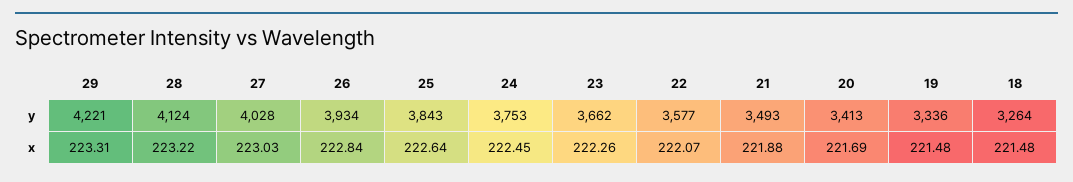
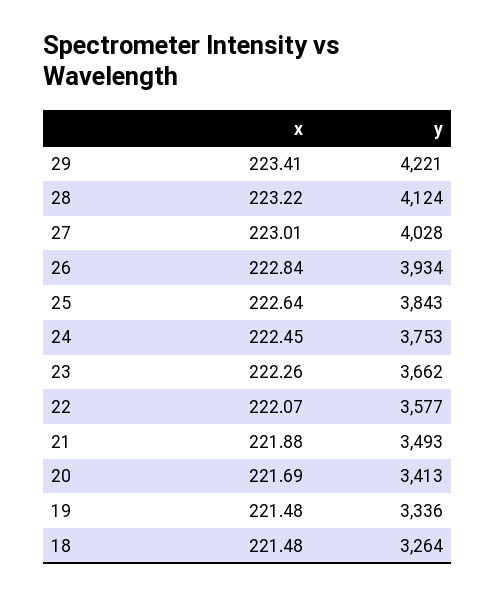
29, x: 223.31 -> 223.41
27, x: 223.03 -> 223.01

